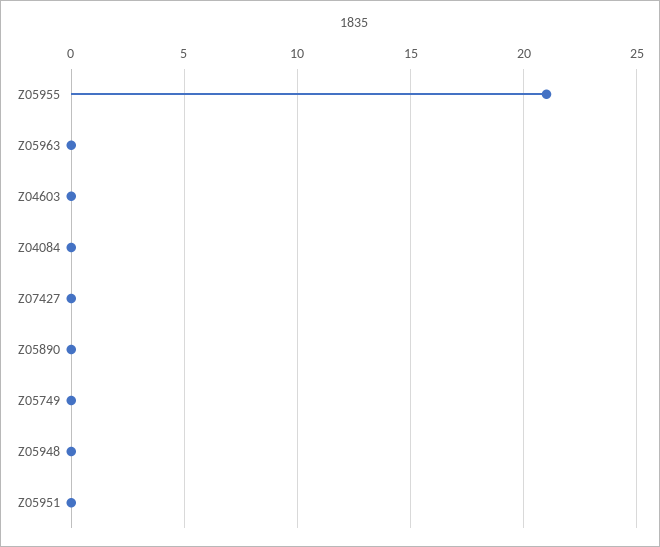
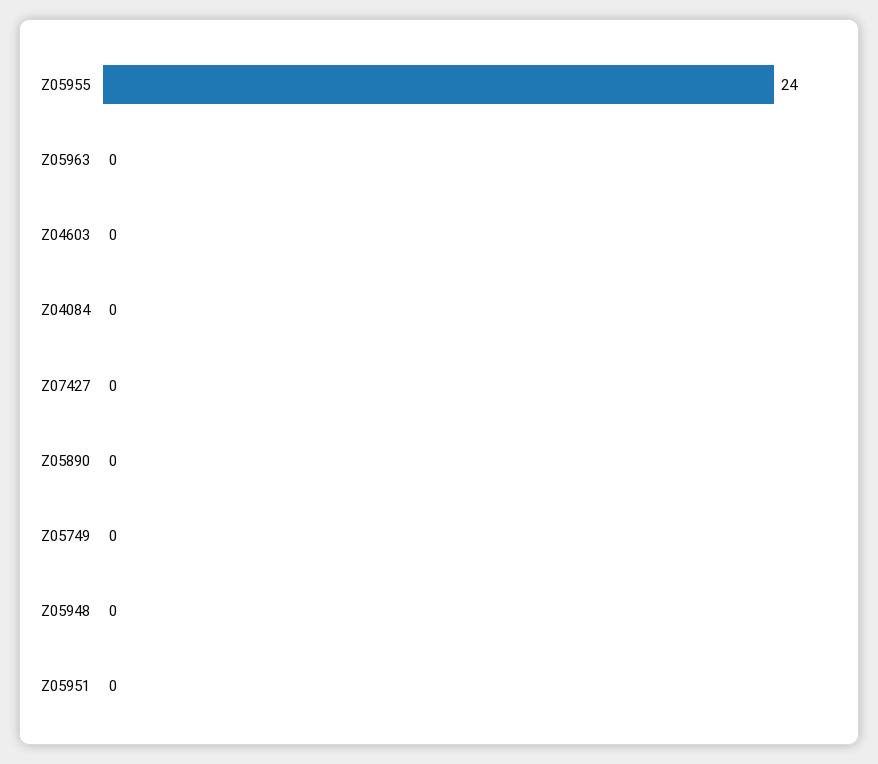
Z05955: 21 -> 24

